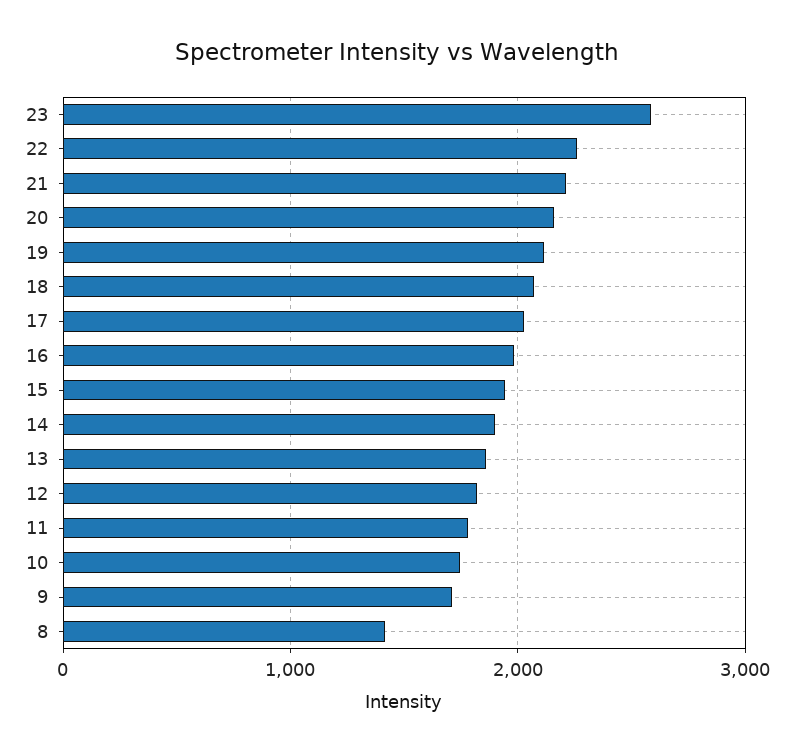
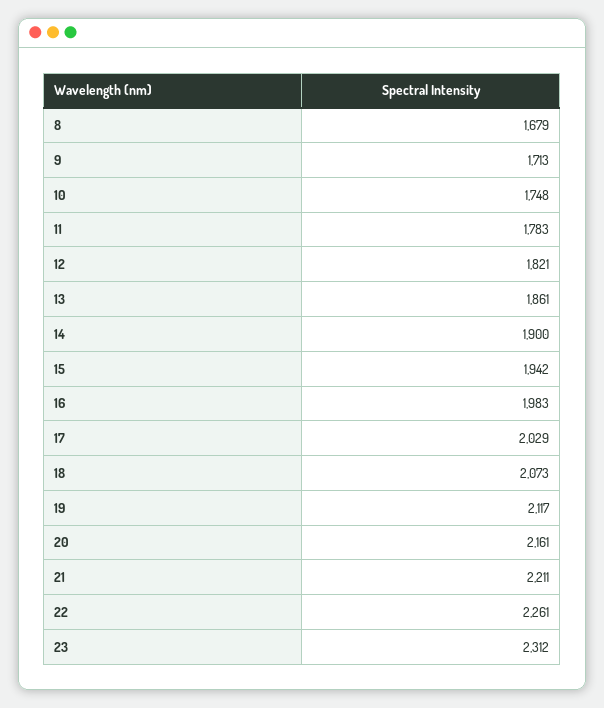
23: 2600 -> 2312
8: 1400 -> 1679

